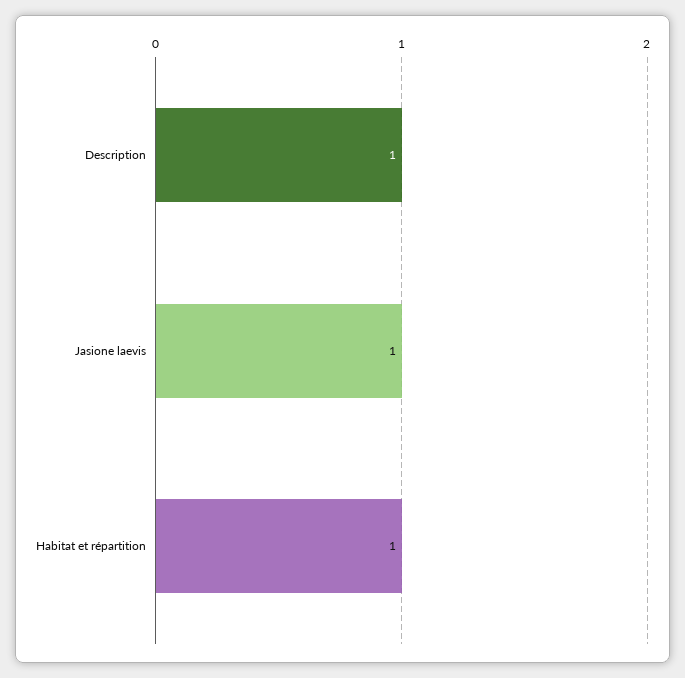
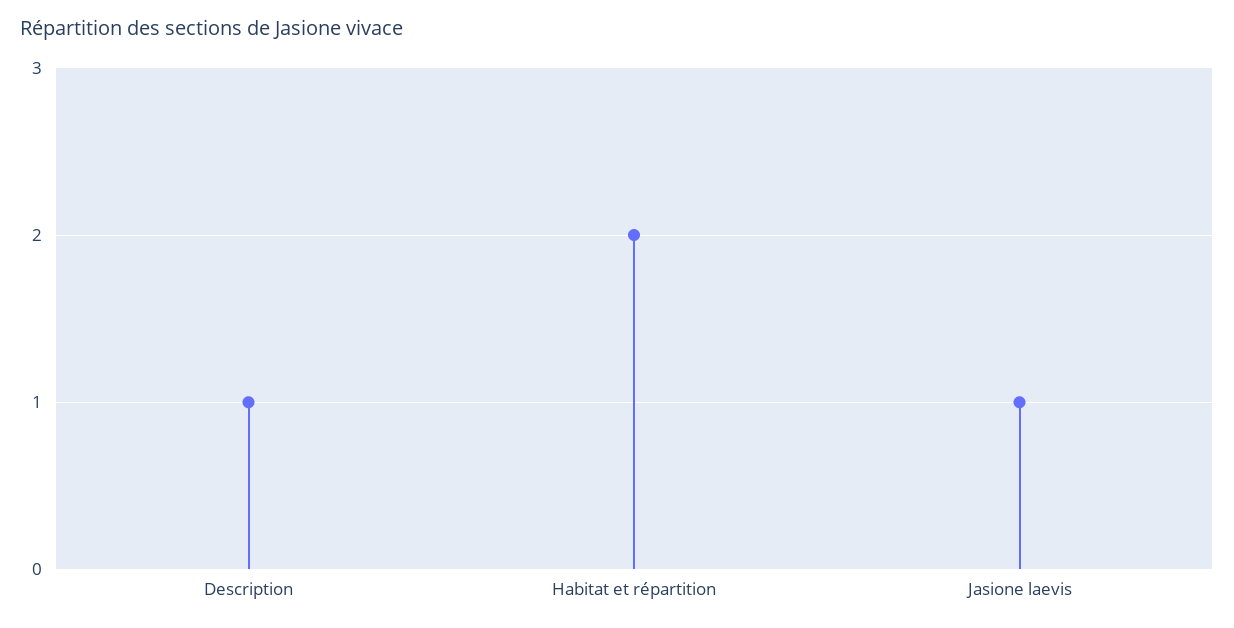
Habitat et répartition: 1 -> 2

